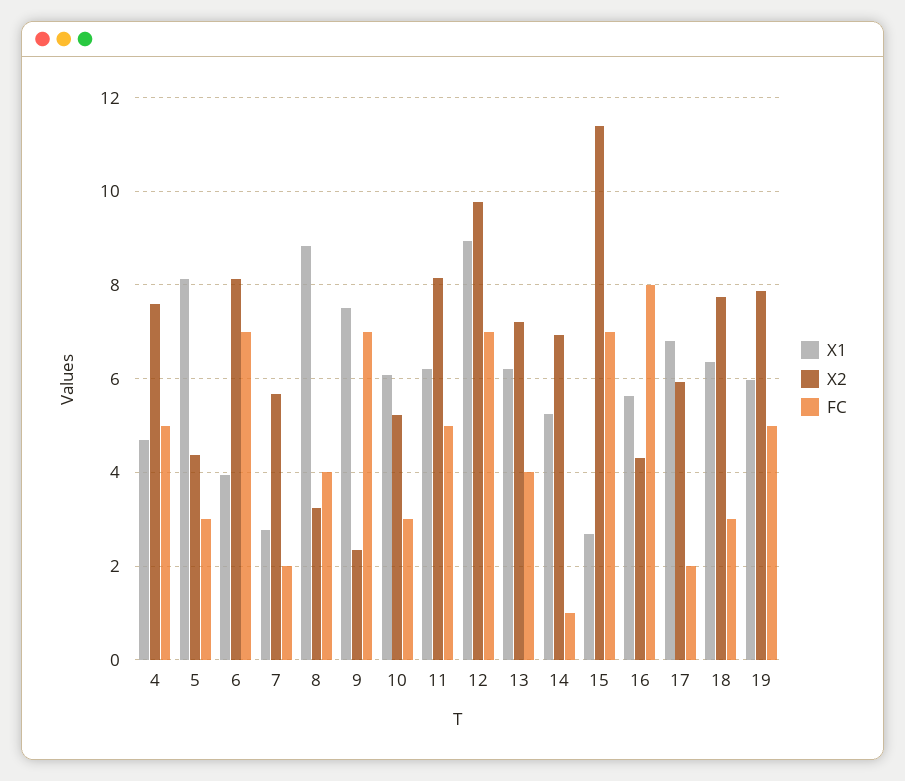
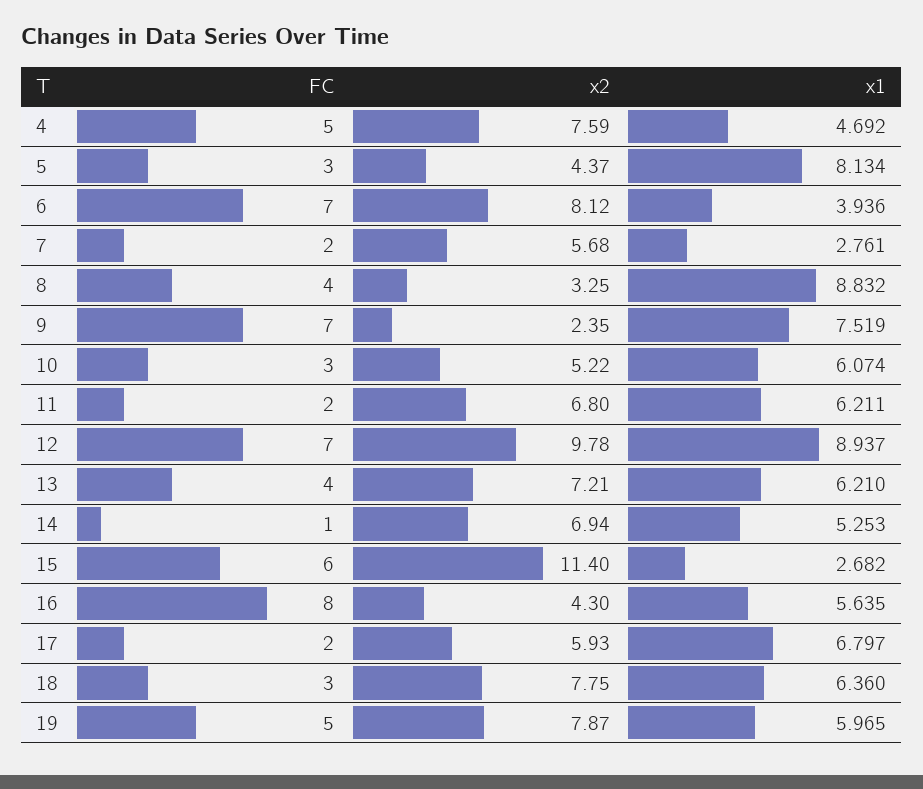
X2, 11: 8.2 -> 6.8
FC, 11: 5 -> 2
FC, 15: 7 -> 6

